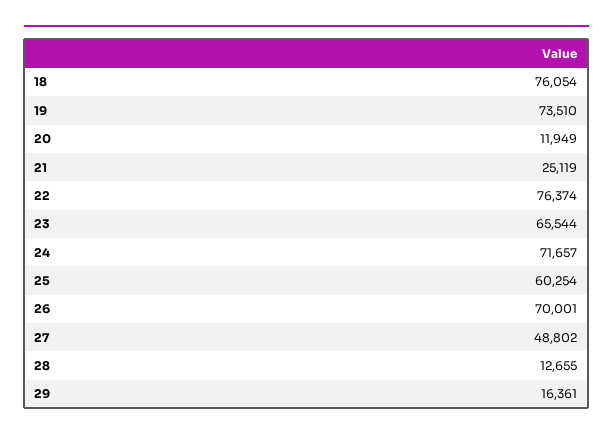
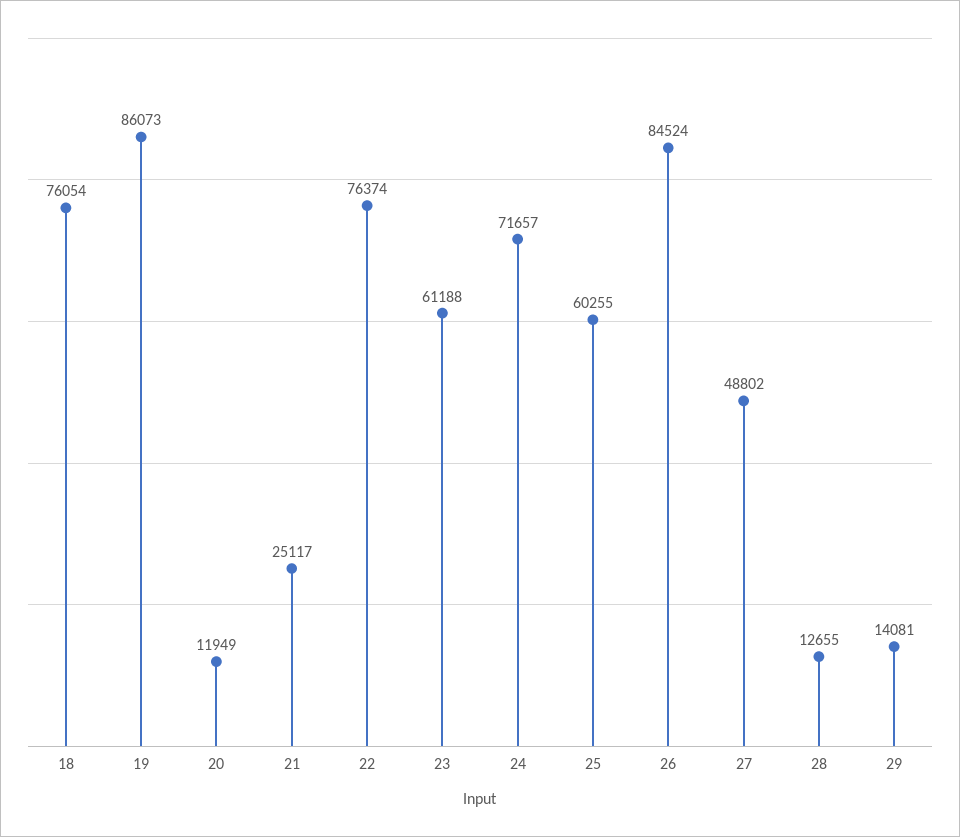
19: 73510 -> 86073
21: 25119 -> 25117
23: 65544 -> 61188
25: 60254 -> 60255
26: 70001 -> 84524
29: 16361 -> 14081

